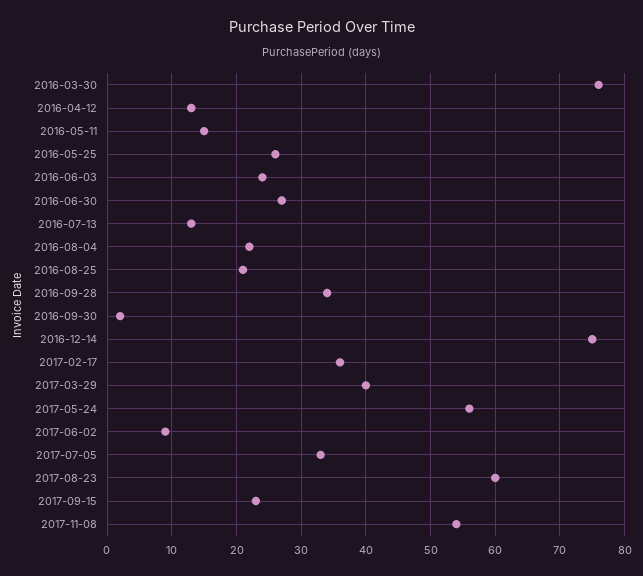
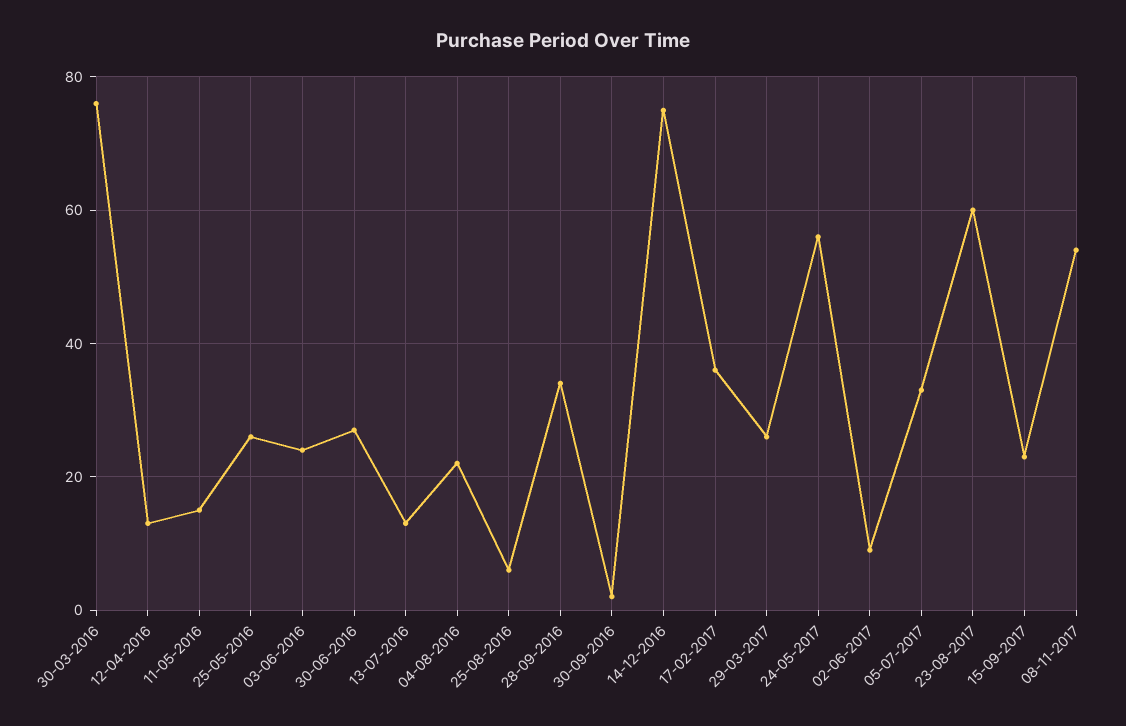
2016-08-25: 21 -> 5
2017-03-29: 40 -> 25

